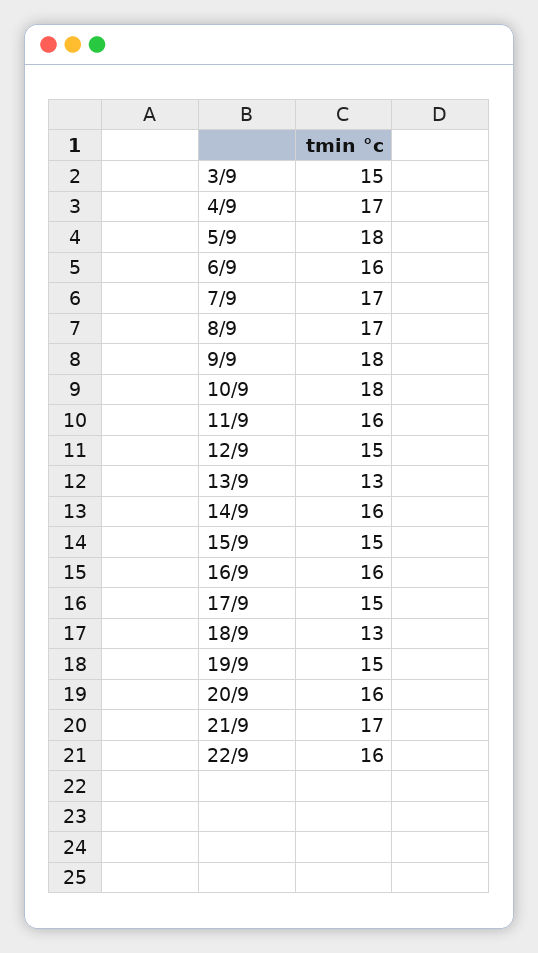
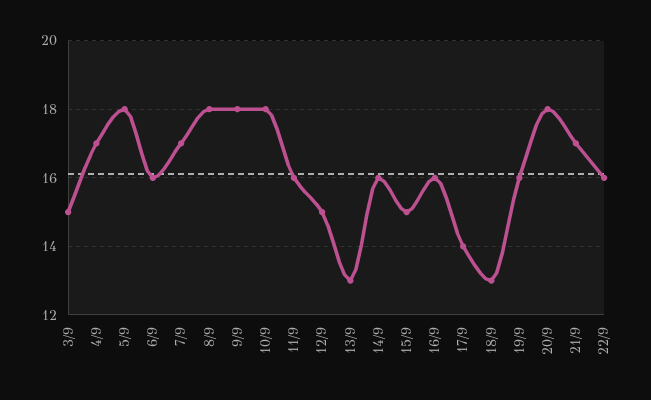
8/9: 17 -> 18
17/9: 15 -> 14
19/9: 15 -> 16
20/9: 16 -> 18

